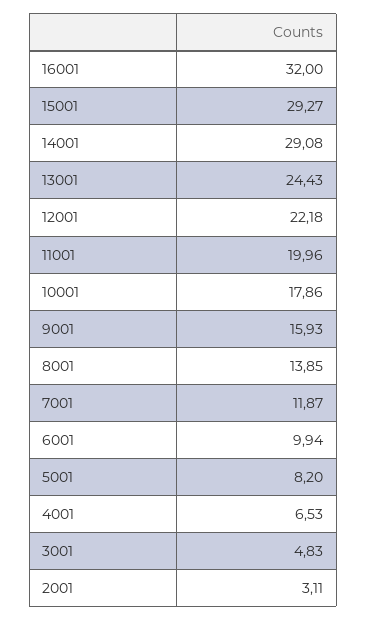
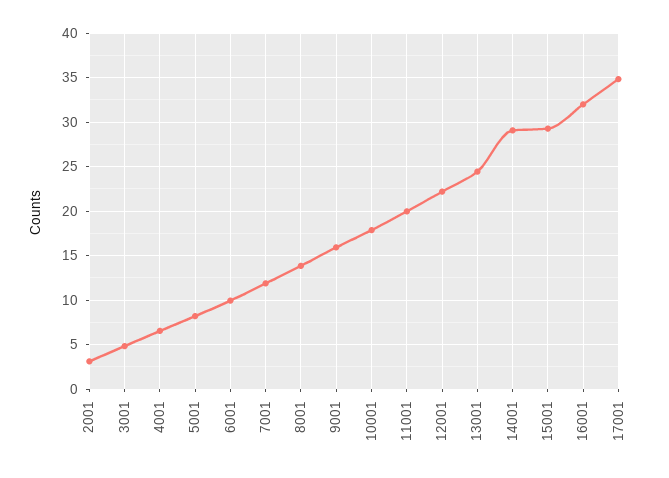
17001: none -> 35

